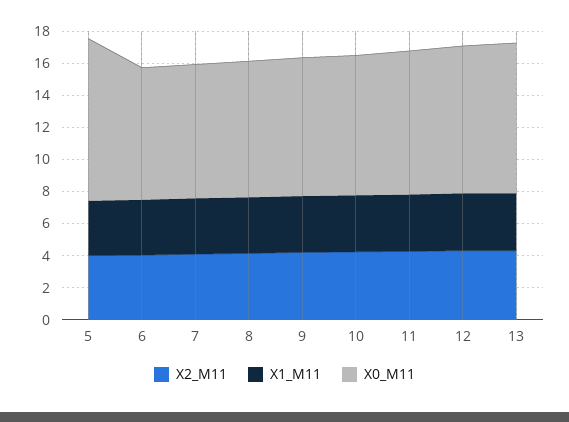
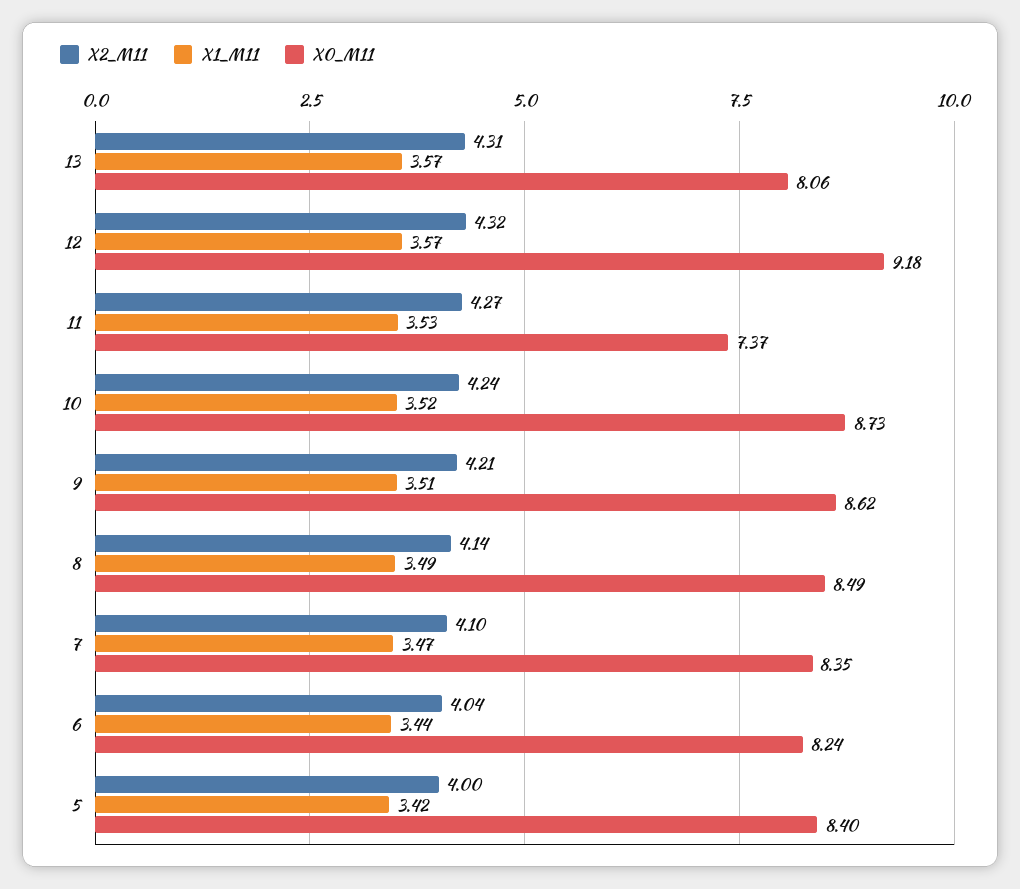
X0_M11, 5: 10 -> 8.4
X0_M11, 11: 9 -> 7.37
X0_M11, 13: 9.5 -> 8.06

